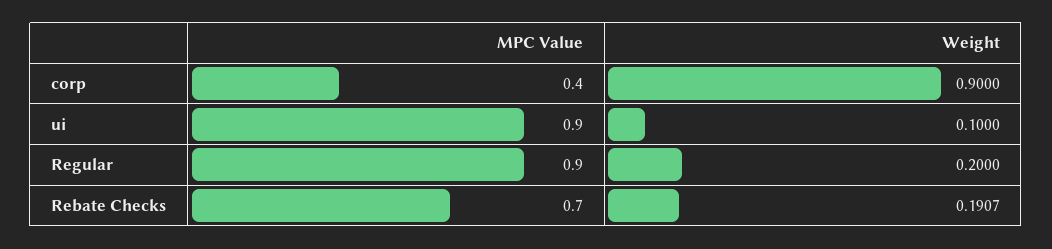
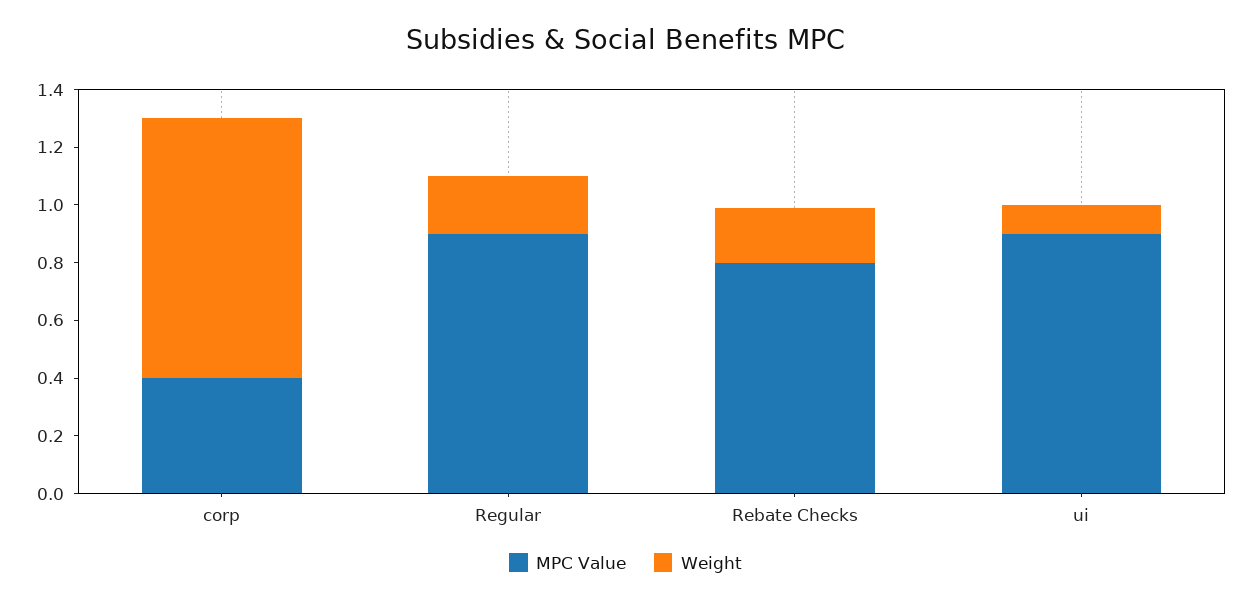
MPC Value, Rebate Checks: 0.7 -> 0.8

